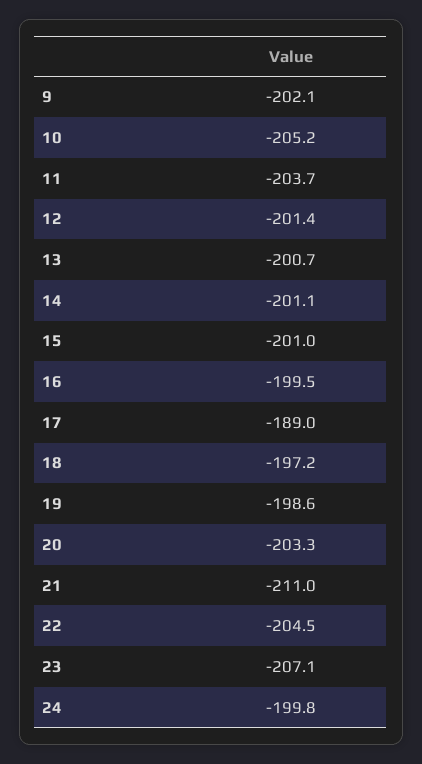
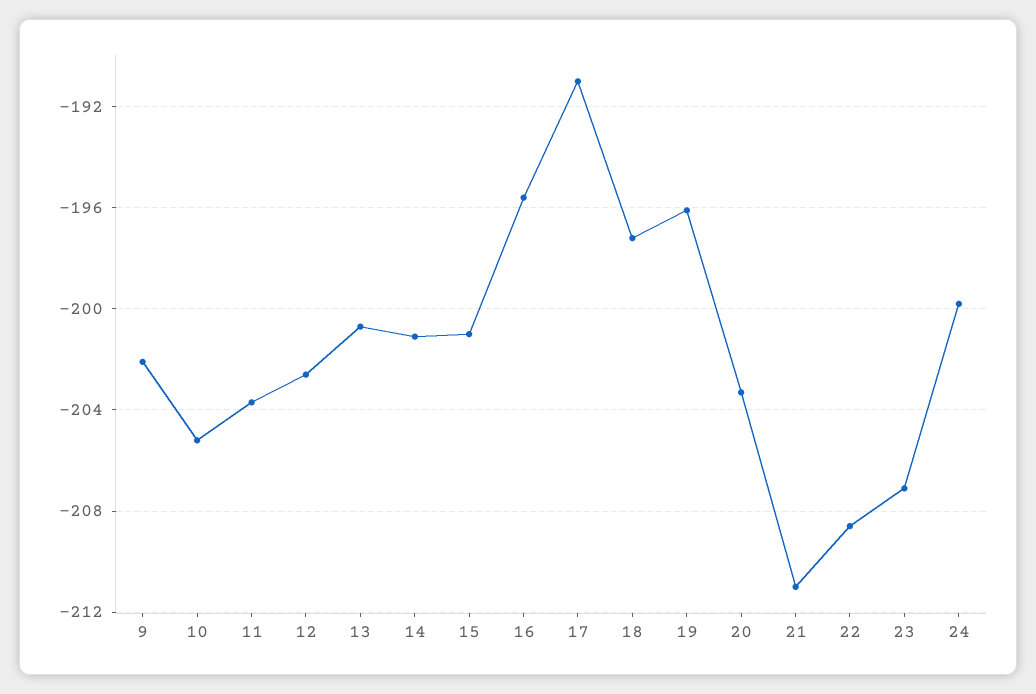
12: -201.4 -> -202.5
16: -199.5 -> -195.5
17: -189 -> -191
19: -198.6 -> -196
22: -204.5 -> -208.5

